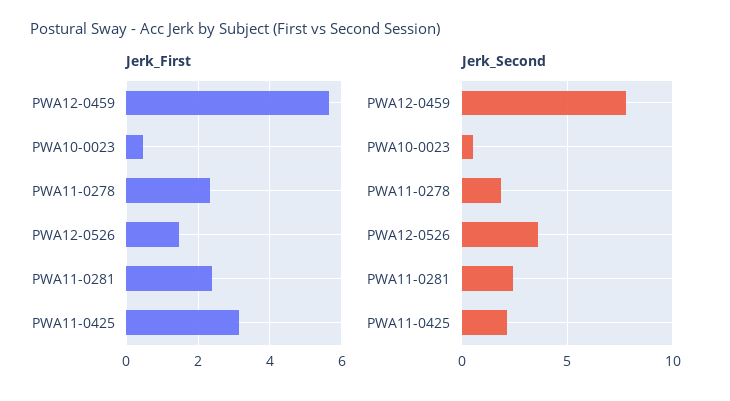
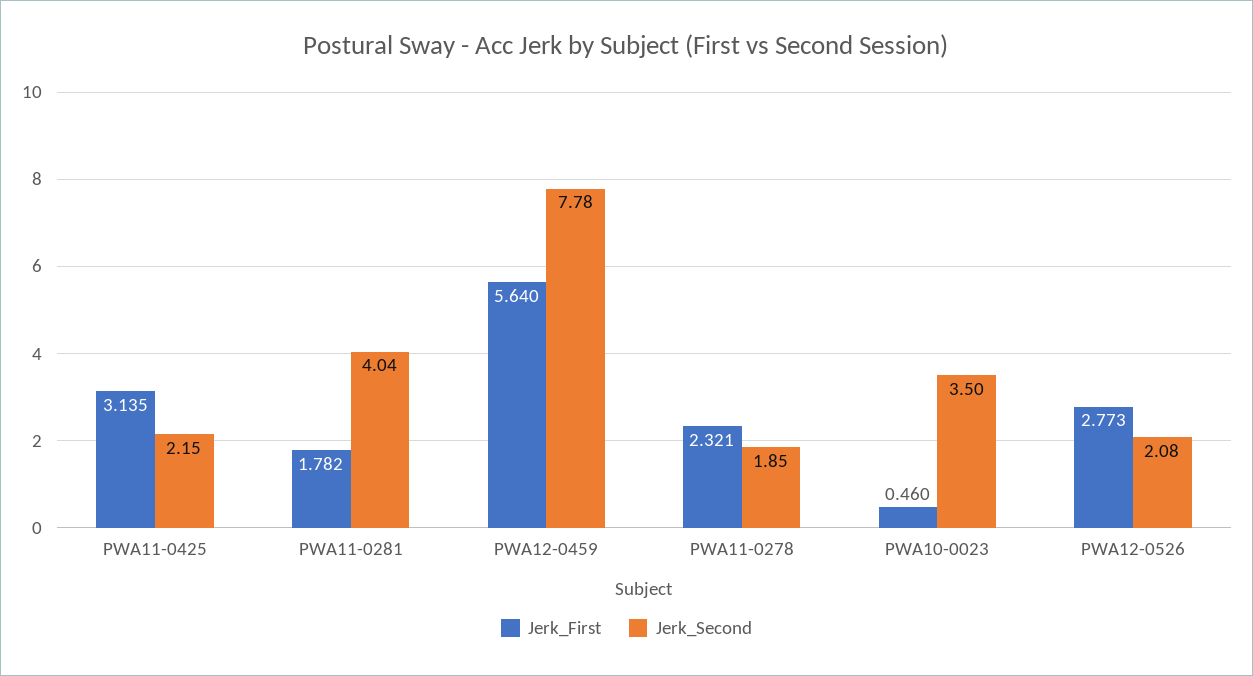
Jerk_First, PWA12-0526: 1.4 -> 2.773
Jerk_First, PWA11-0281: 2.4 -> 1.782
Jerk_Second, PWA10-0023: 0.5 -> 3.5
Jerk_Second, PWA12-0526: 3.5 -> 2.08
Jerk_Second, PWA11-0281: 2.5 -> 4.04

